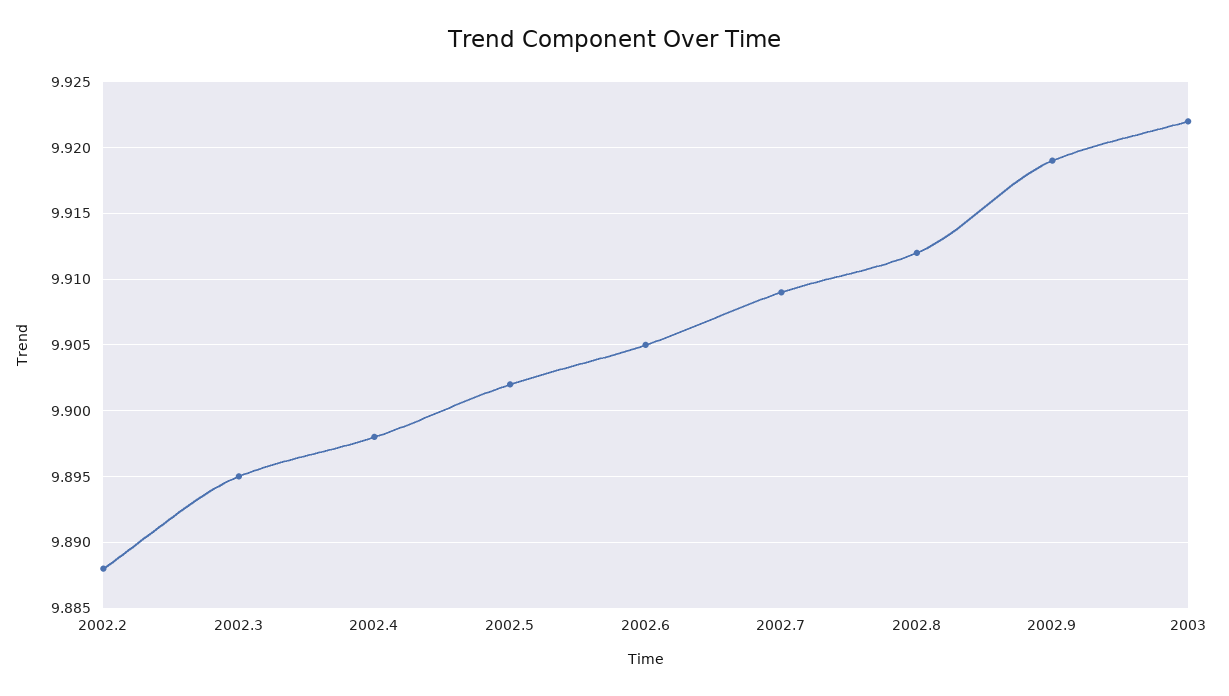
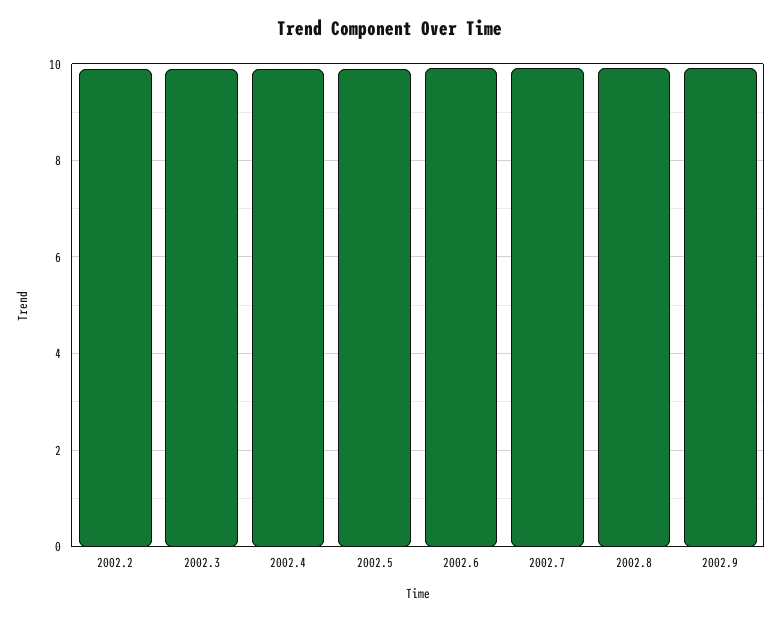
2003: 9.922 -> none

